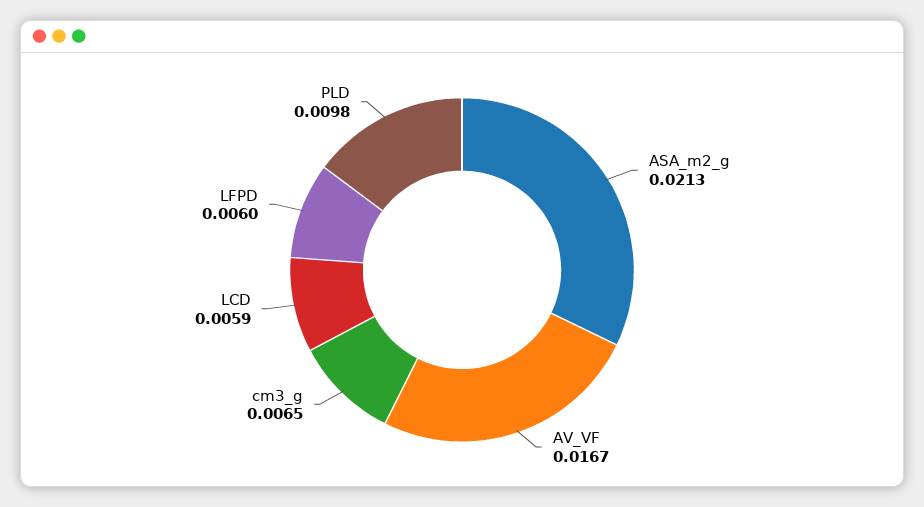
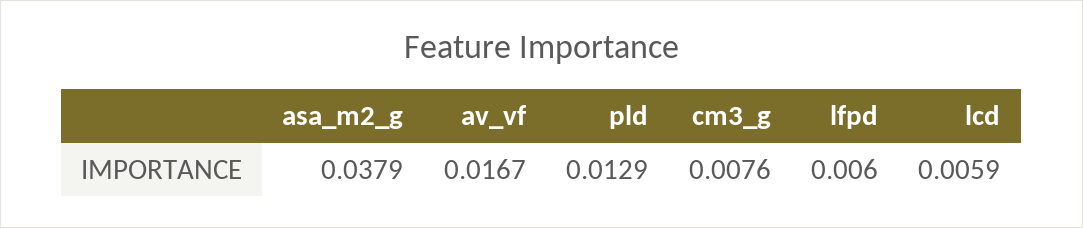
ASA_m2_g: 0.0213 -> 0.0379
cm3_g: 0.0065 -> 0.0076
PLD: 0.0098 -> 0.0129

